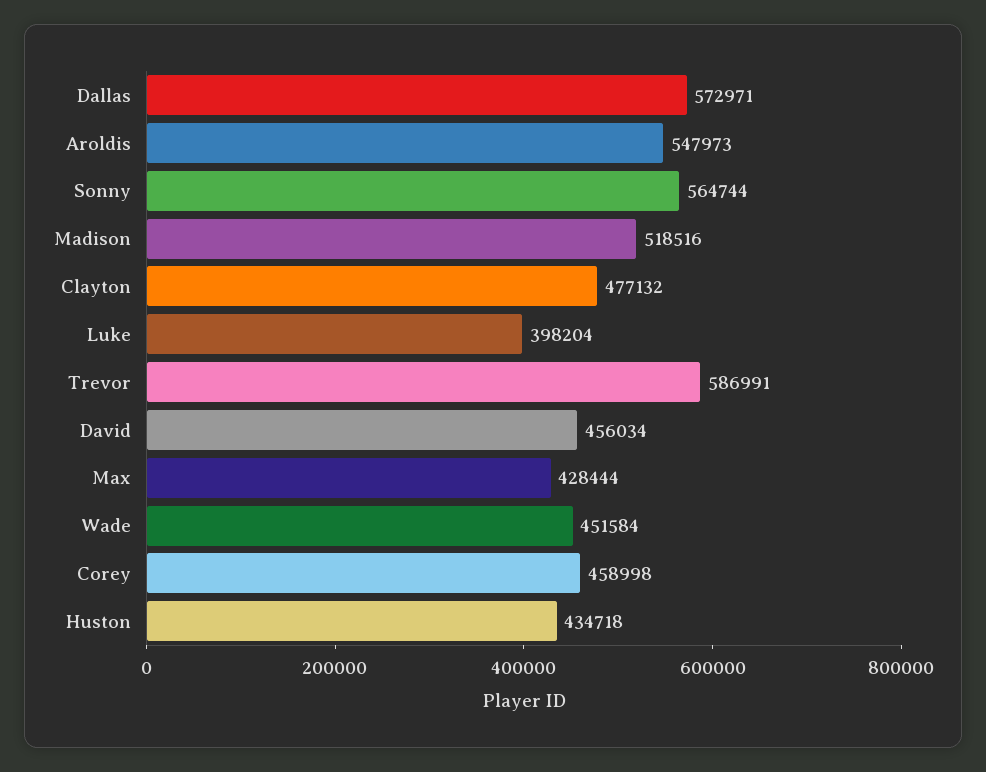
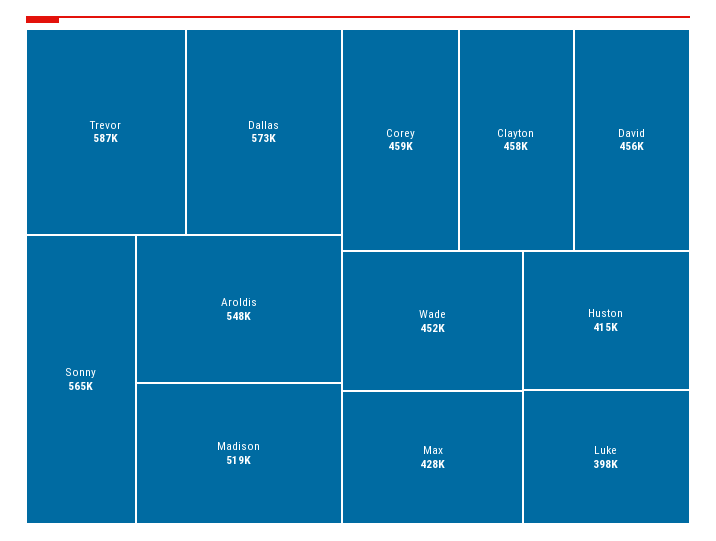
Clayton: 477132 -> 458000
Huston: 434718 -> 415000

